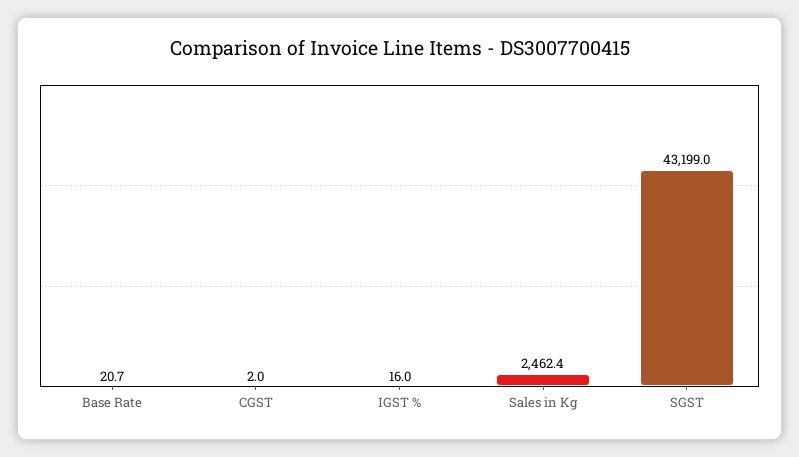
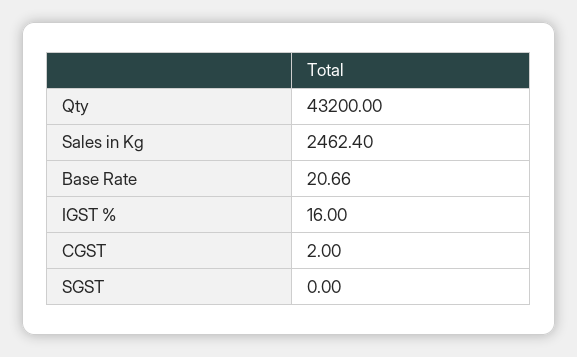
SGST: 43199 -> 0
Qty: none -> 43200

